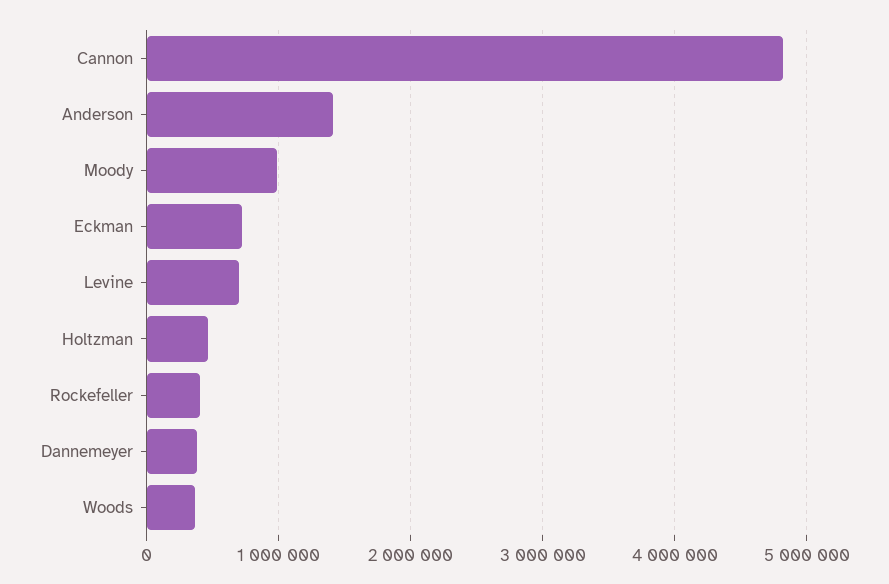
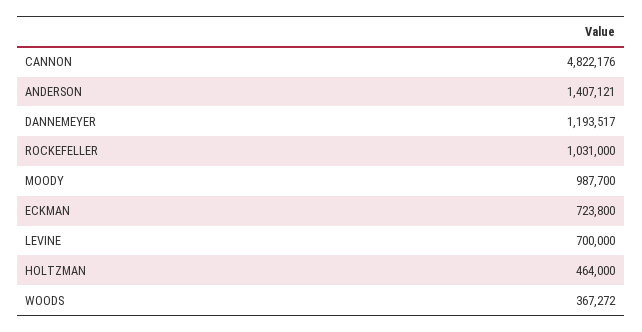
Rockefeller: 400000 -> 1031000
Dannemeyer: 400000 -> 1193517

